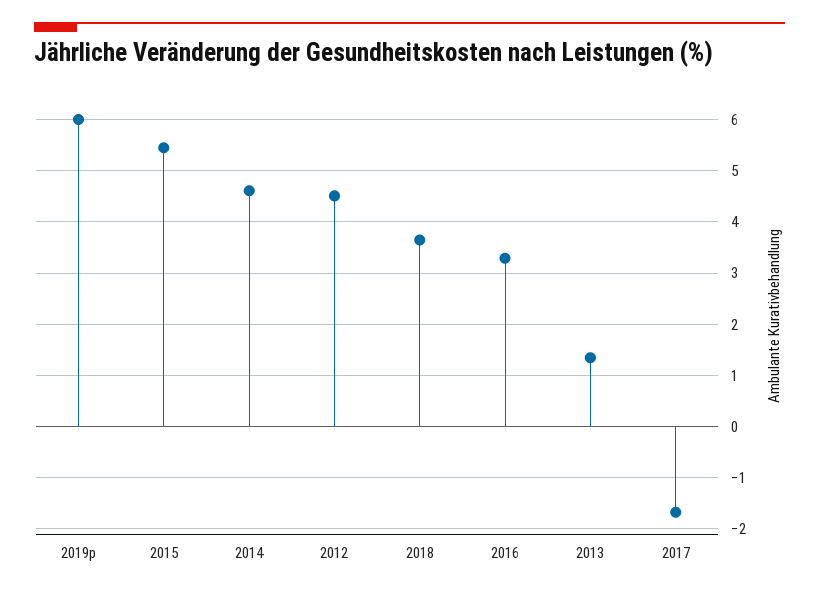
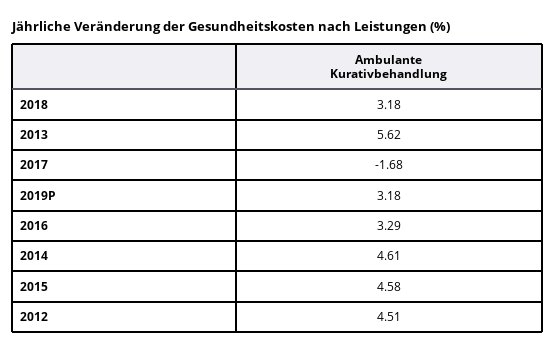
2019p: 6 -> 3.18
2015: 5.4 -> 4.58
2018: 3.6 -> 3.18
2013: 1.4 -> 5.62

